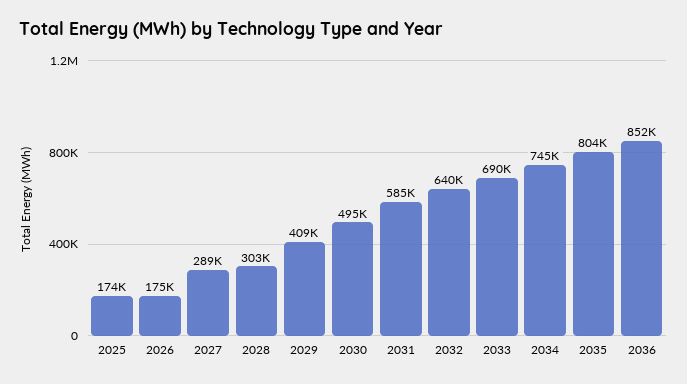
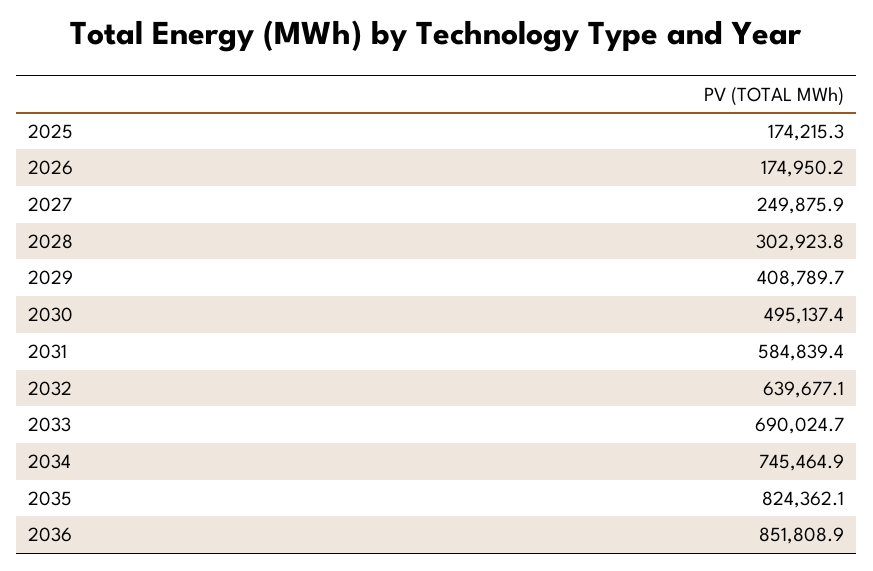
2027: 289000 -> 249875.9
2035: 804000 -> 824362.1

